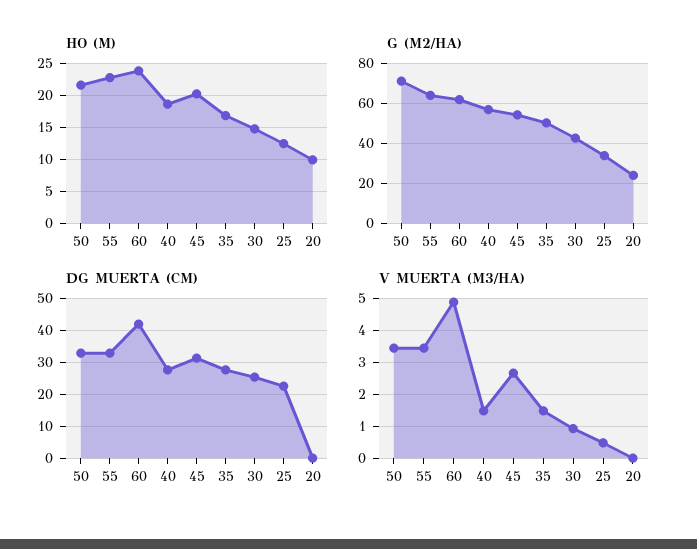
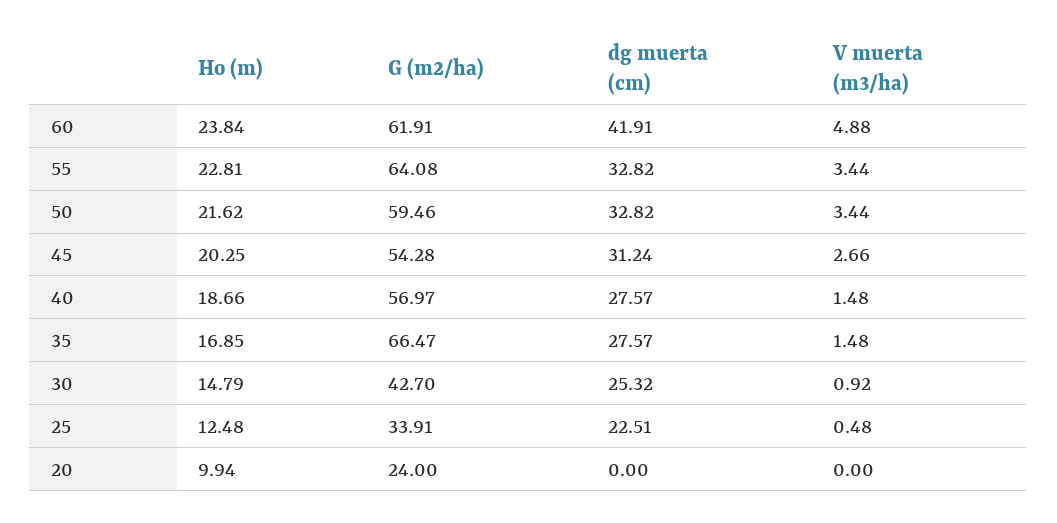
G (M2/HA), 50: 70 -> 59.46
G (M2/HA), 35: 50 -> 66.47

